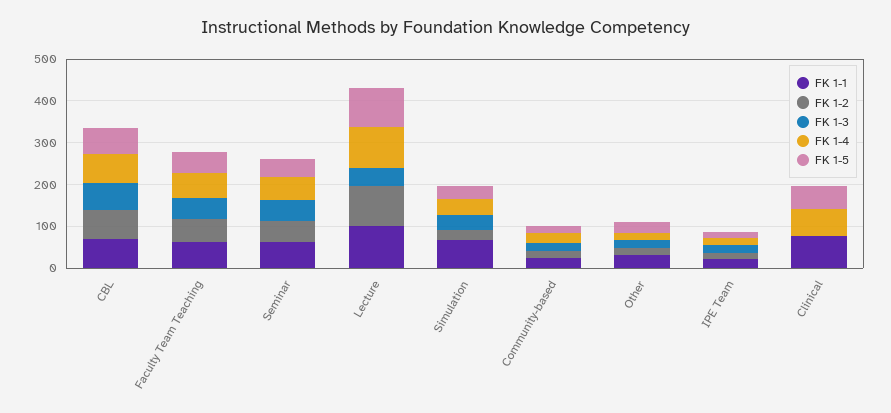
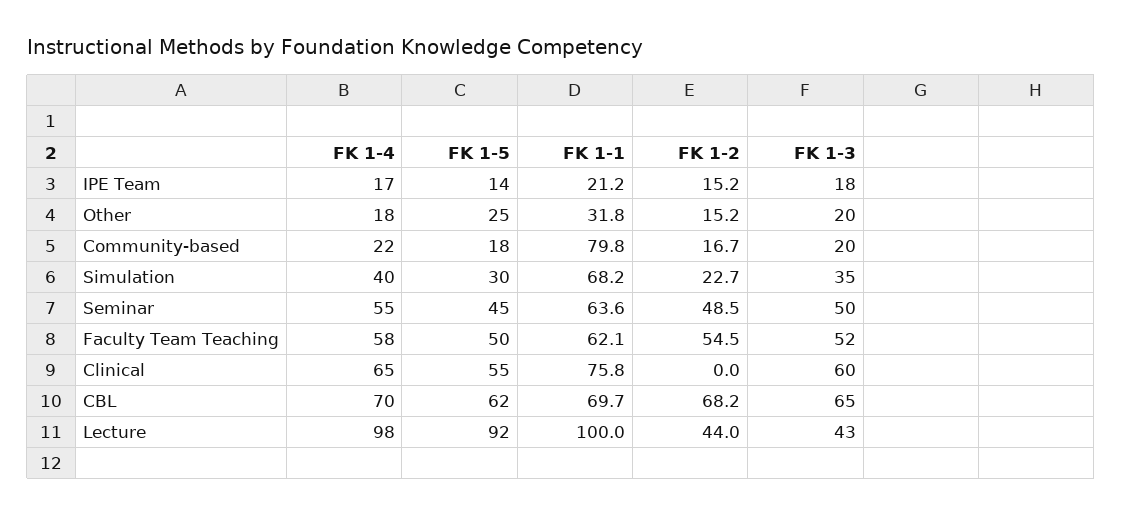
FK 1-2, Lecture: 100 -> 44
FK 1-1, Community-based: 20 -> 79.8
FK 1-3, Clinical: 0 -> 60

